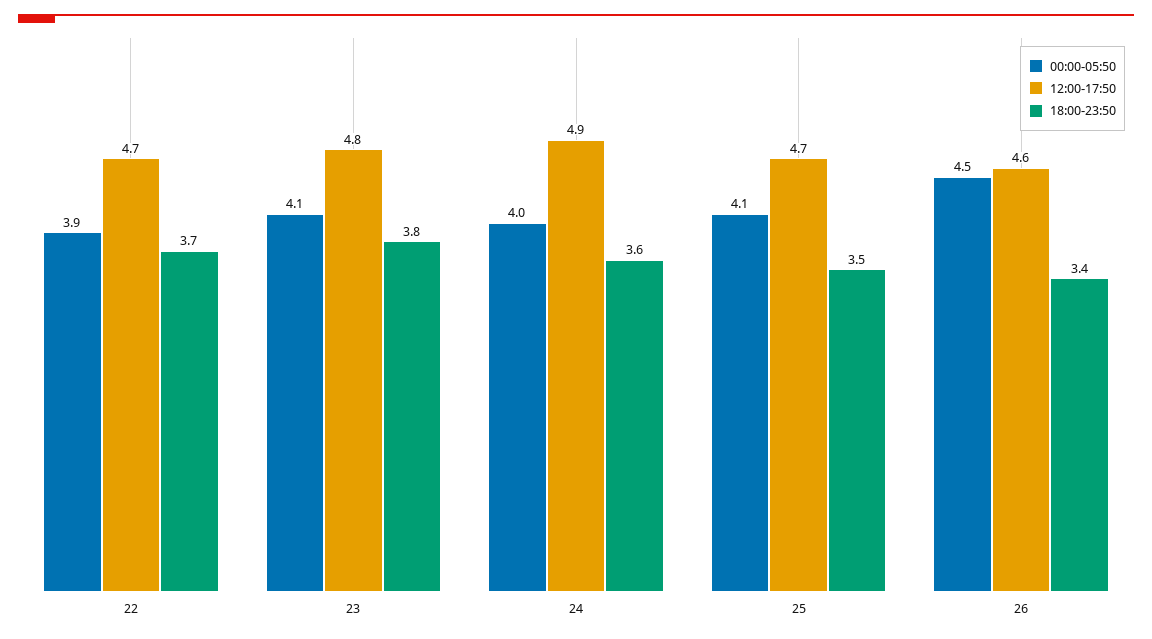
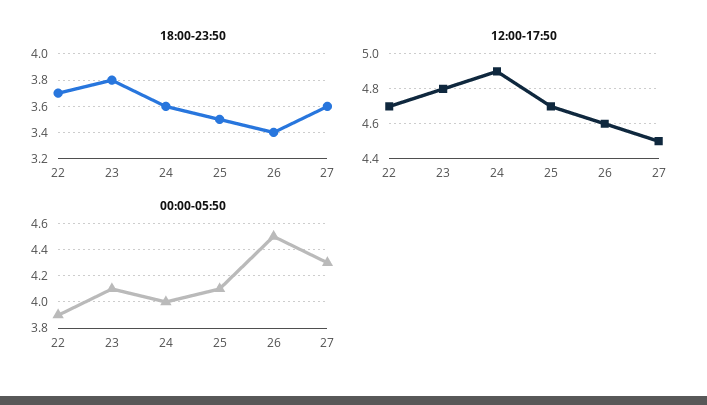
18:00-23:50, 27: none -> 3.6
12:00-17:50, 27: none -> 4.5
00:00-05:50, 27: none -> 4.3

